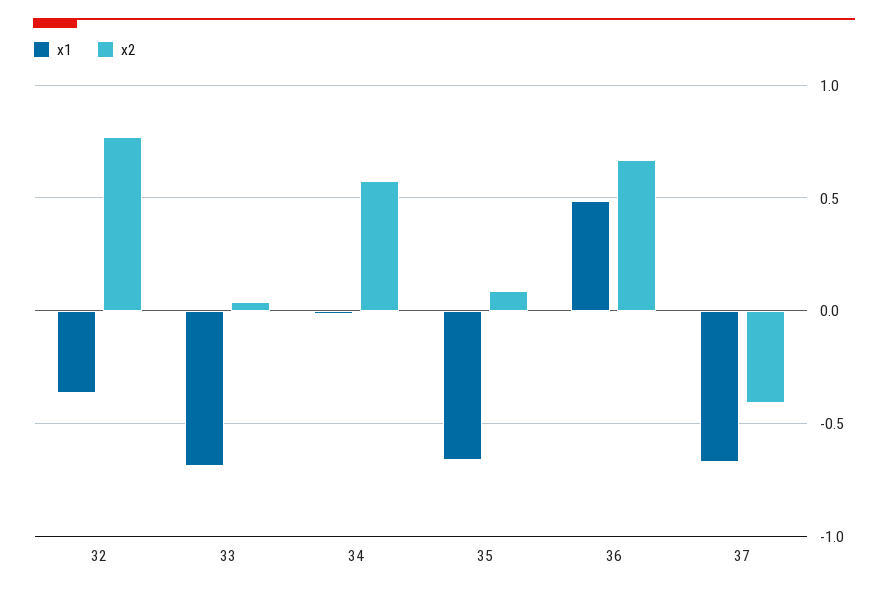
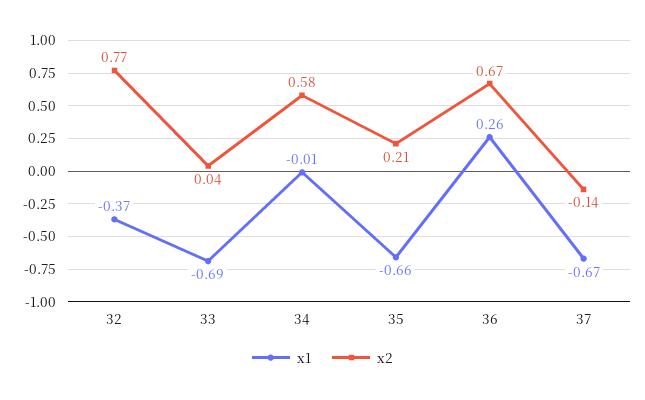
x2, 35: 0.1 -> 0.21
x1, 36: 0.5 -> 0.26
x2, 37: -0.4 -> -0.14

